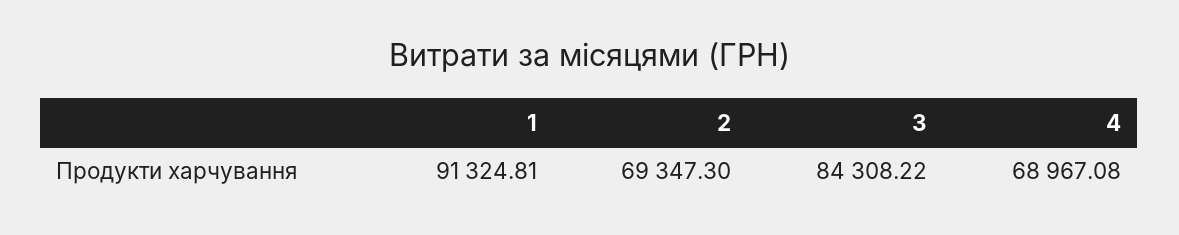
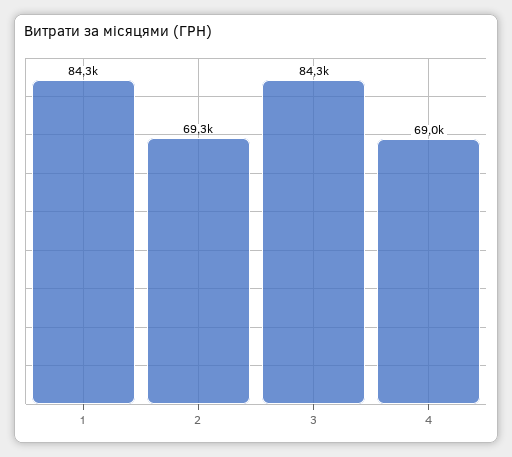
1: 91324.81 -> 84300

